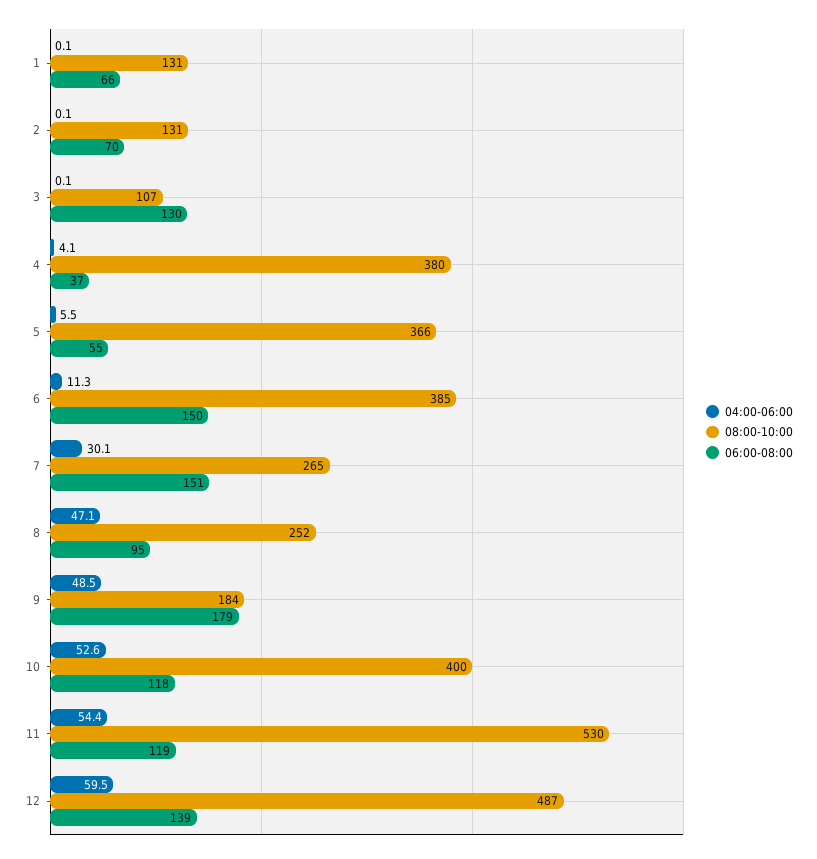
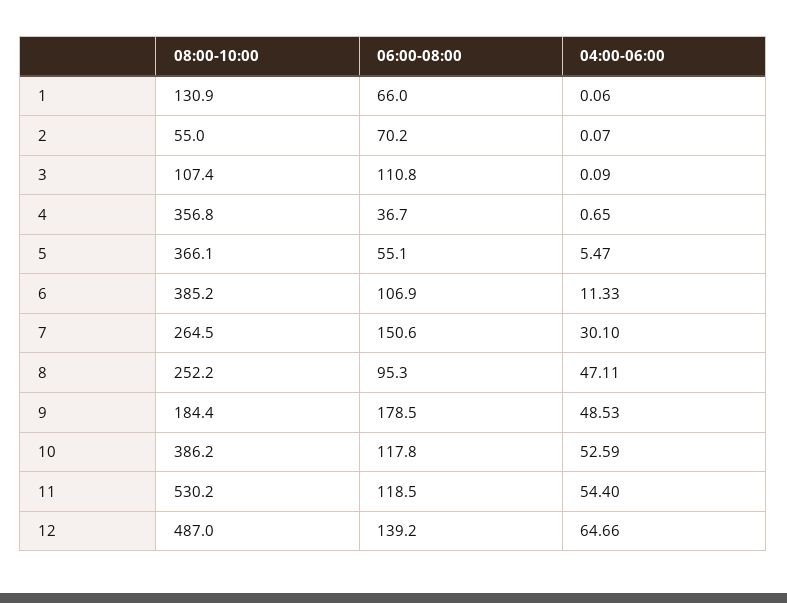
08:00-10:00, 2: 131 -> 55
06:00-08:00, 3: 130 -> 110.8
04:00-06:00, 4: 4.1 -> 0.65
08:00-10:00, 4: 380 -> 356.8
06:00-08:00, 6: 150 -> 106.9
08:00-10:00, 10: 400 -> 386.2
04:00-06:00, 12: 59.5 -> 64.66

